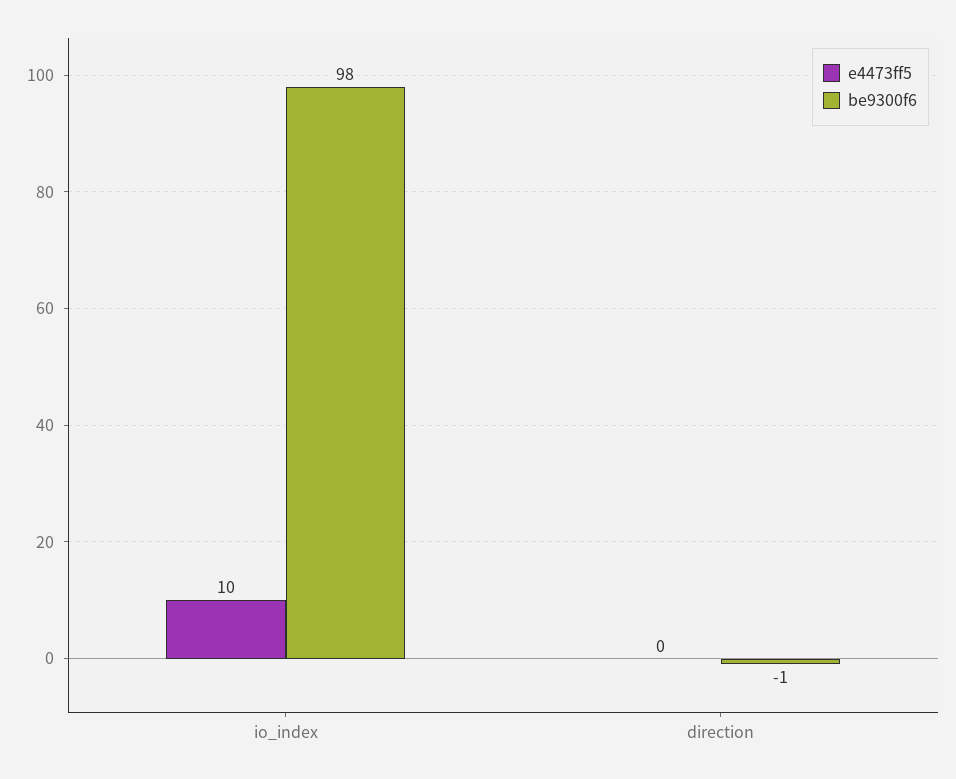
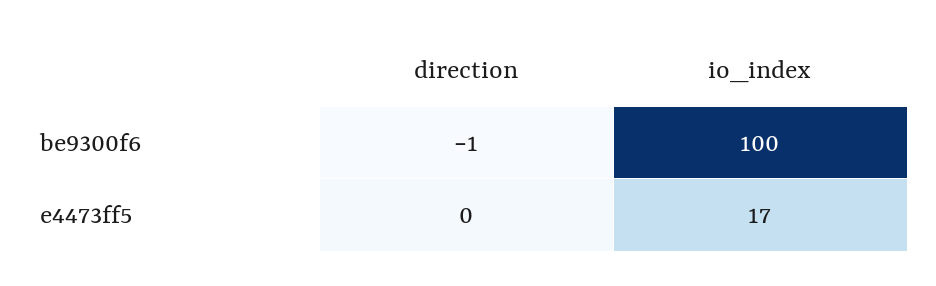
e4473ff5, io_index: 10 -> 17
be9300f6, io_index: 98 -> 100

